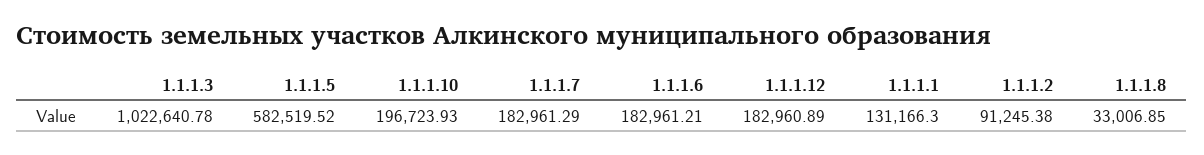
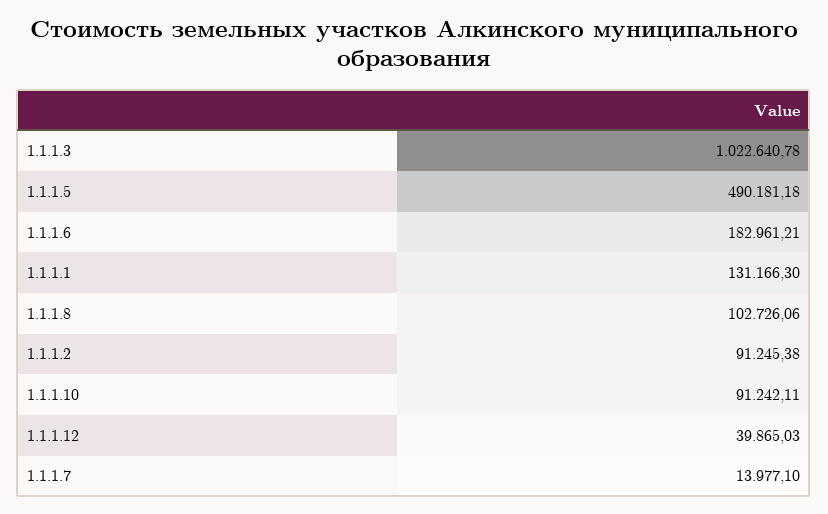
1.1.1.5: 582519.52 -> 490181.18
1.1.1.10: 196723.93 -> 91242.11
1.1.1.7: 182961.29 -> 13977.1
1.1.1.12: 182960.89 -> 39865.03
1.1.1.8: 33006.85 -> 102726.06

